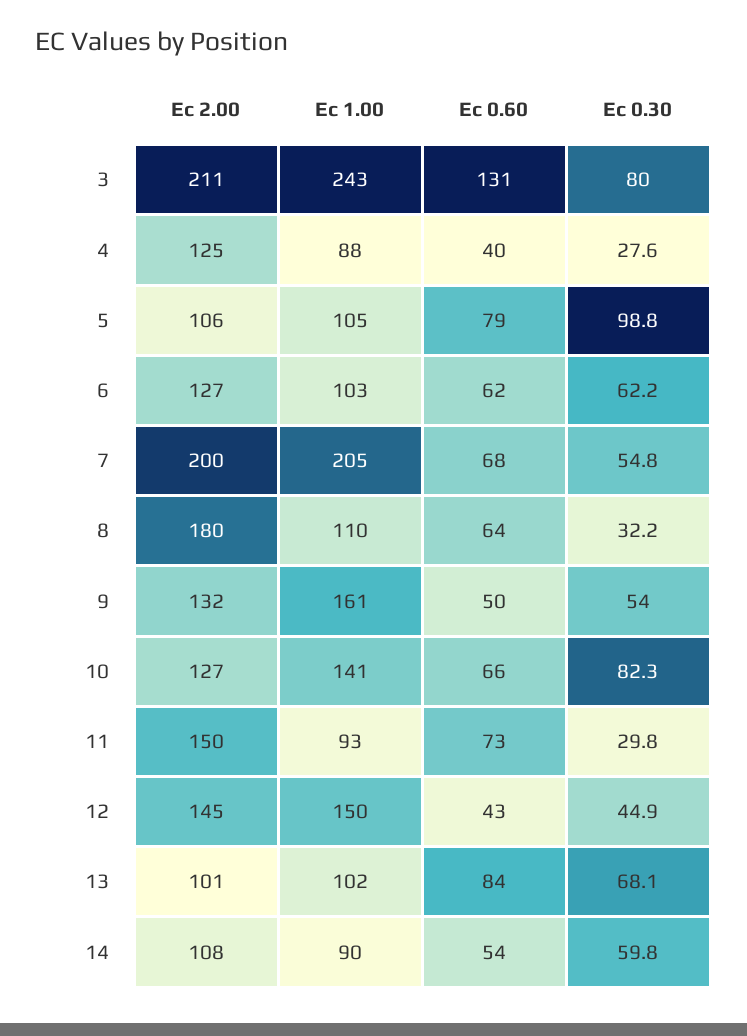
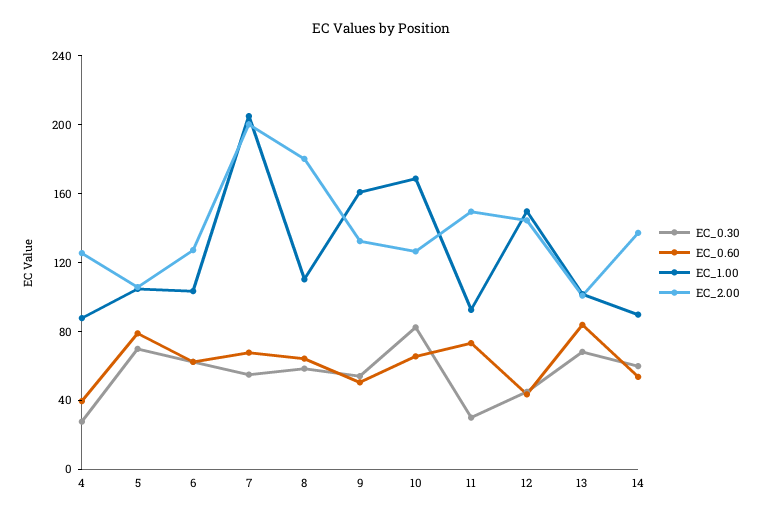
Ec 2.00, 3: 211 -> none
Ec 1.00, 3: 243 -> none
Ec 0.60, 3: 131 -> none
Ec 0.30, 3: 80 -> none
Ec 0.30, 5: 98.8 -> 70
Ec 0.30, 8: 32.2 -> 60
Ec 1.00, 10: 141 -> 170
Ec 2.00, 14: 108 -> 140

